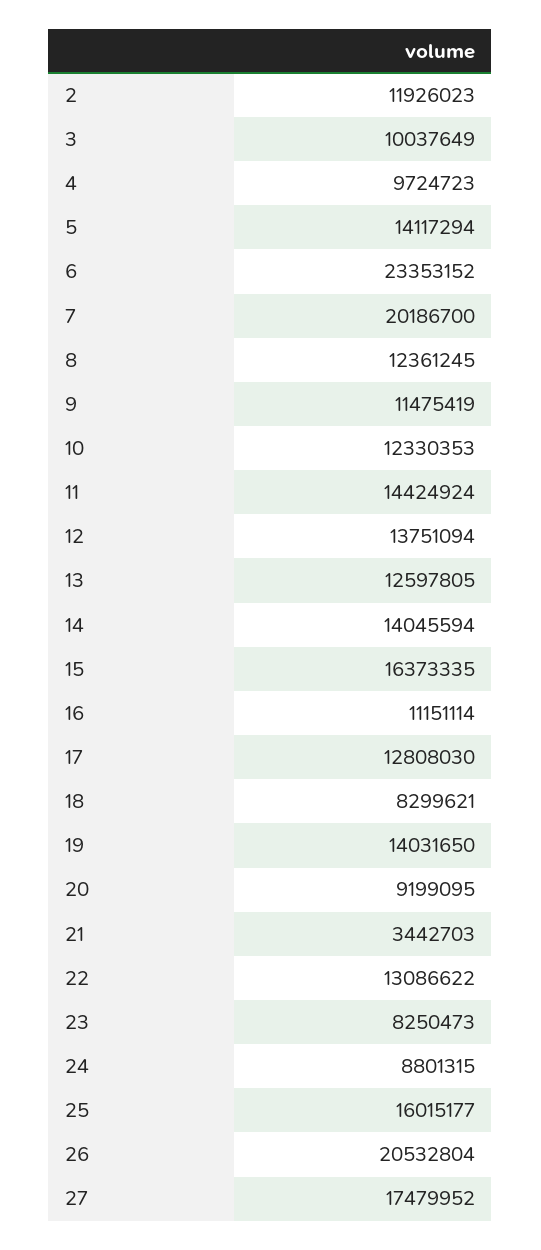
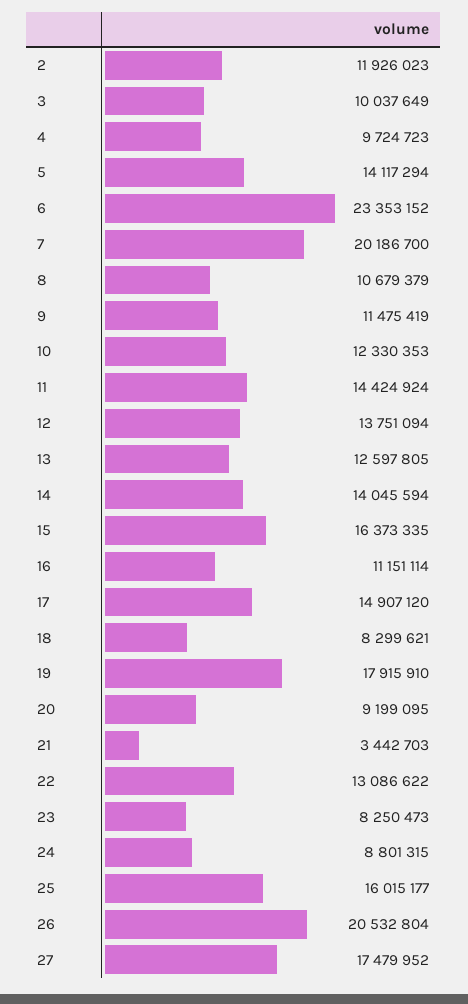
8: 12361245 -> 10679379
17: 12808030 -> 14907120
19: 14031650 -> 17915910

